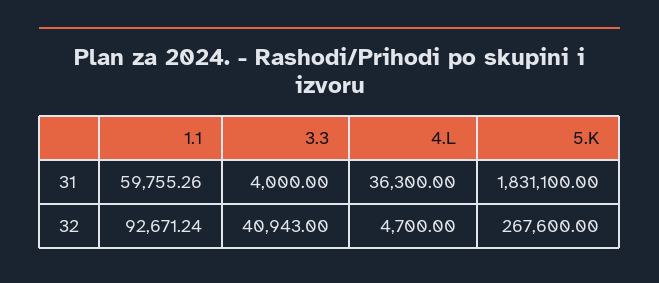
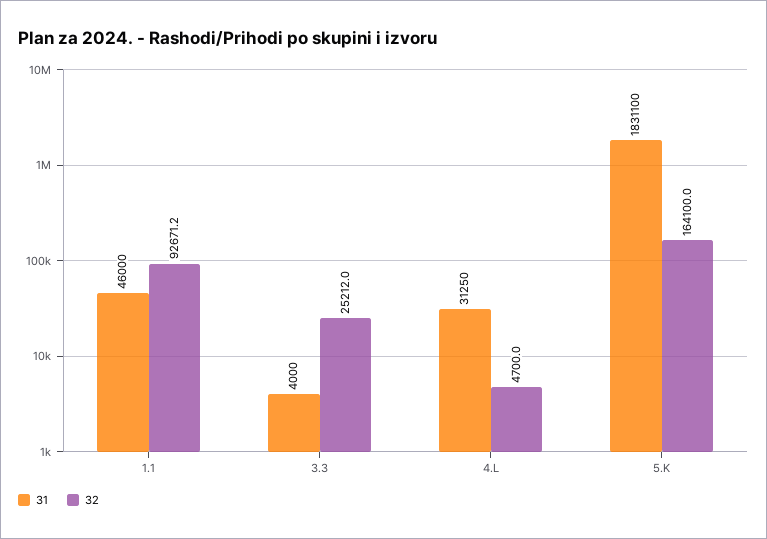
31, 1.1: 59755.26 -> 46000
31, 4.L: 36300 -> 31250
32, 3.3: 40943 -> 25212
32, 5.K: 267600 -> 164100

